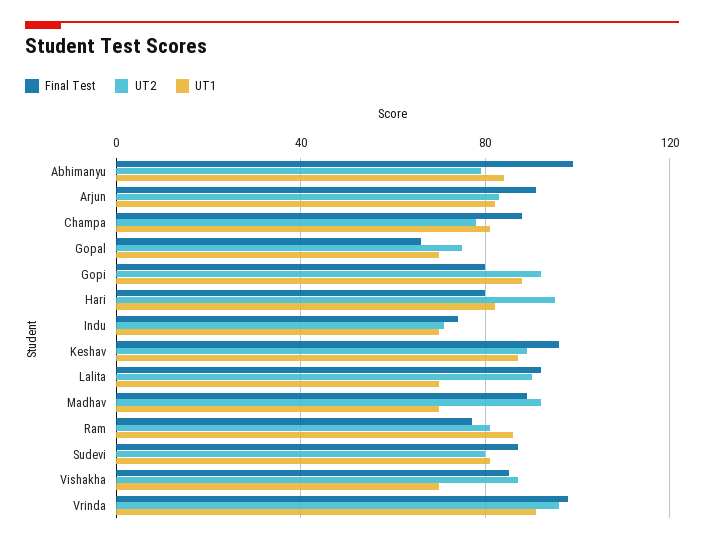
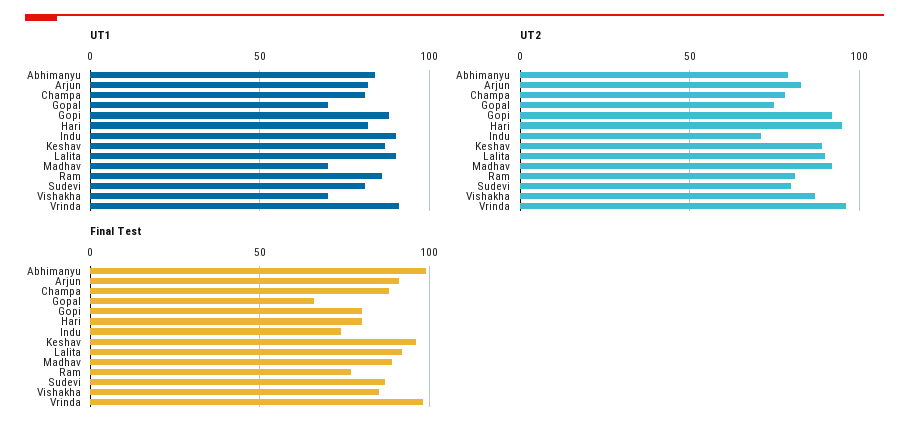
UT1, Indu: 70 -> 90
UT1, Lalita: 70 -> 90

